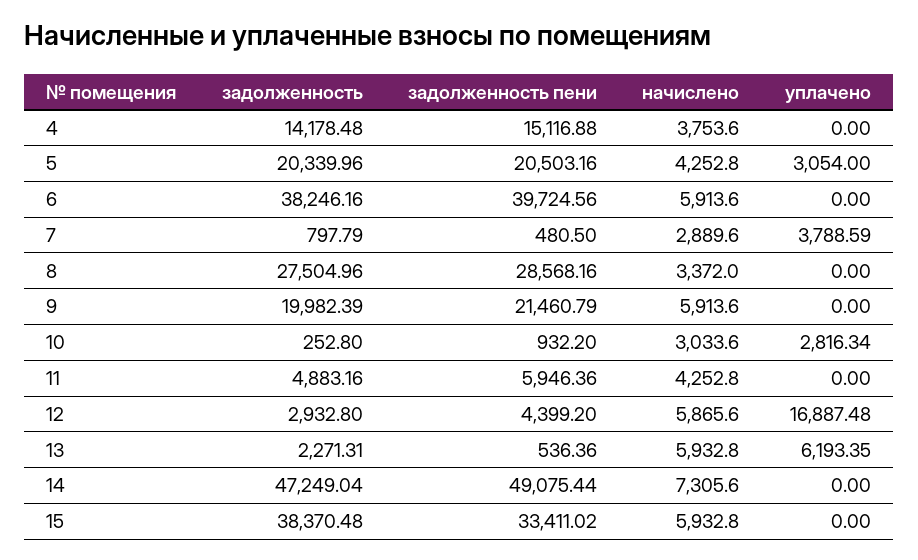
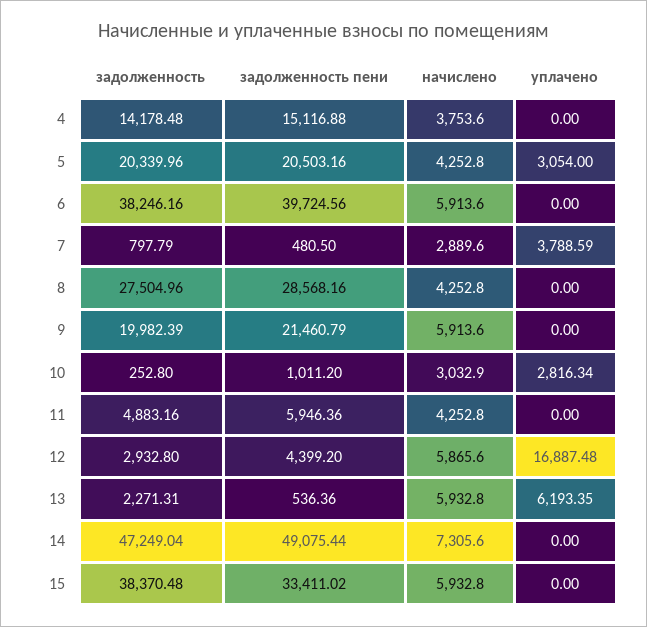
начислено, 8: 3372 -> 4252.8
задолженность пени, 10: 932.2 -> 1011.2
начислено, 10: 3033.6 -> 3032.9

